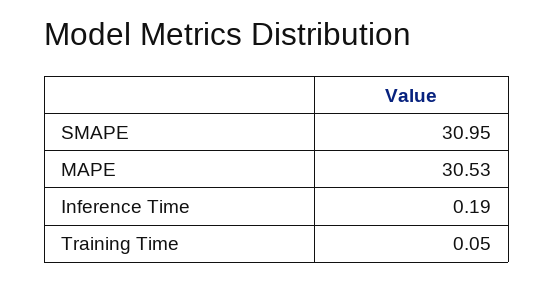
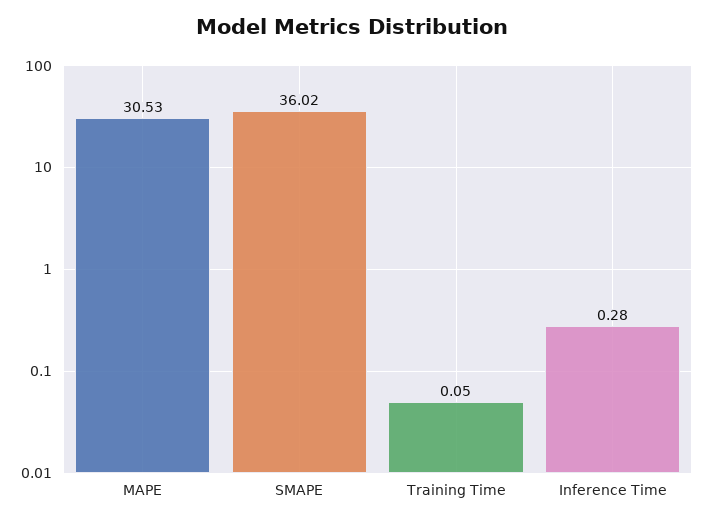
SMAPE: 30.95 -> 36.02
Inference Time: 0.19 -> 0.28

